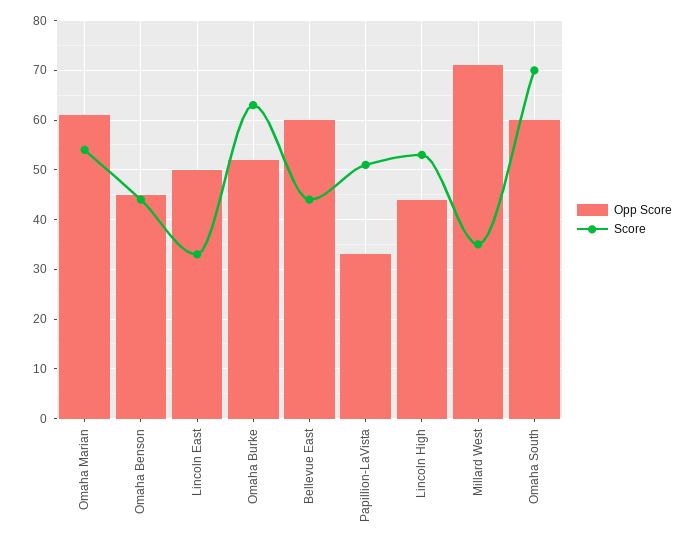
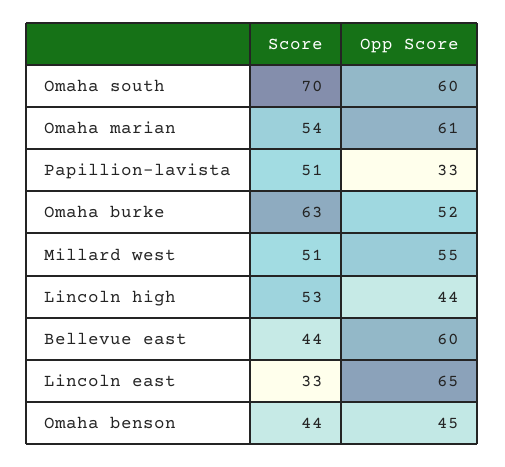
Opp Score, Lincoln East: 50 -> 65
Opp Score, Millard West: 70 -> 55
Score, Millard West: 35 -> 51

